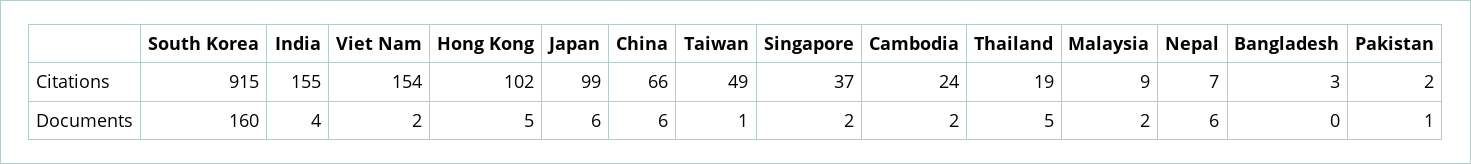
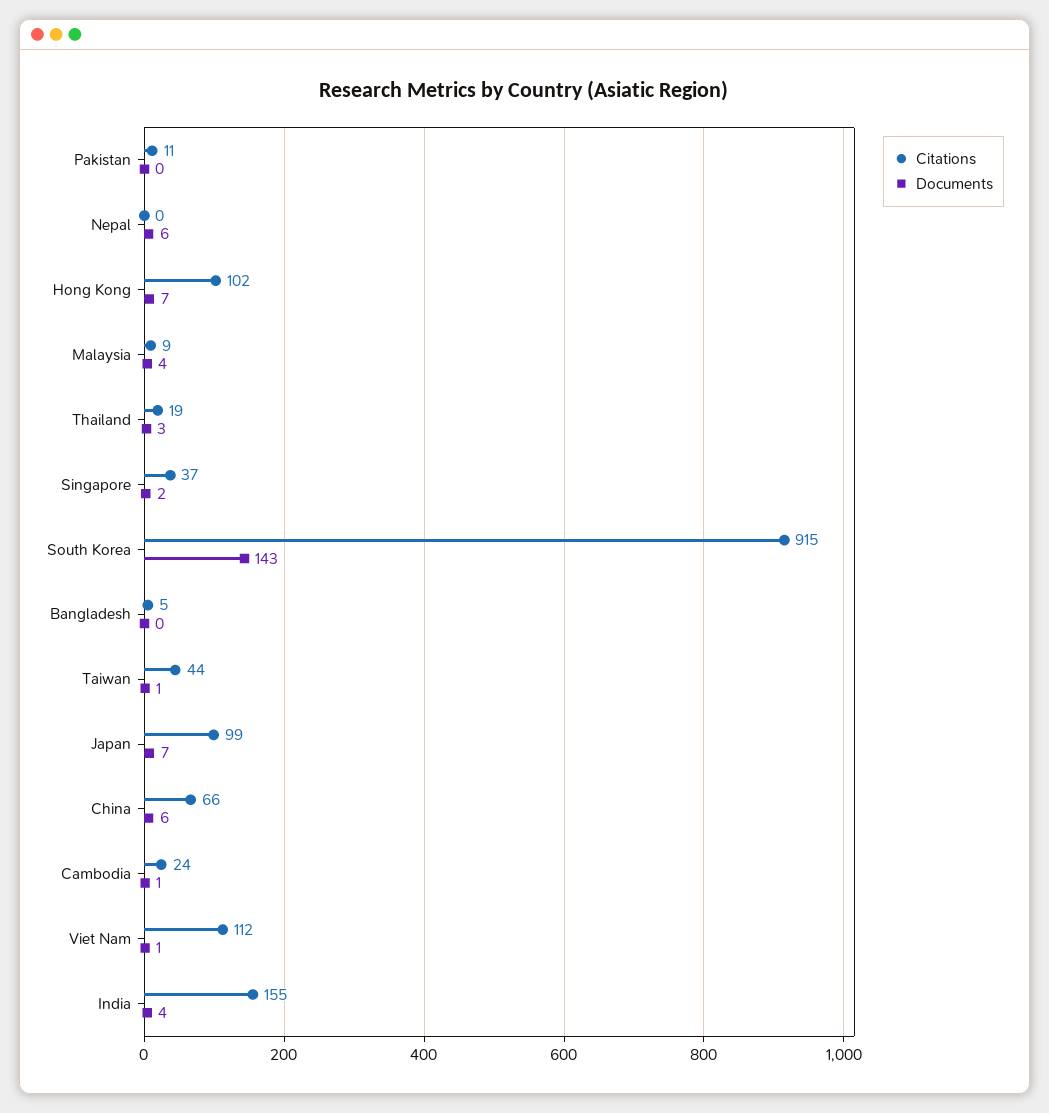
Citations, Viet Nam: 154 -> 112
Citations, Taiwan: 49 -> 44
Citations, Nepal: 7 -> 0
Citations, Bangladesh: 3 -> 5
Citations, Pakistan: 2 -> 11
Documents, South Korea: 160 -> 143
Documents, Viet Nam: 2 -> 1
Documents, Hong Kong: 5 -> 7
Documents, Japan: 6 -> 7
Documents, Cambodia: 2 -> 1
Documents, Thailand: 5 -> 3
Documents, Malaysia: 2 -> 4
Documents, Pakistan: 1 -> 0

